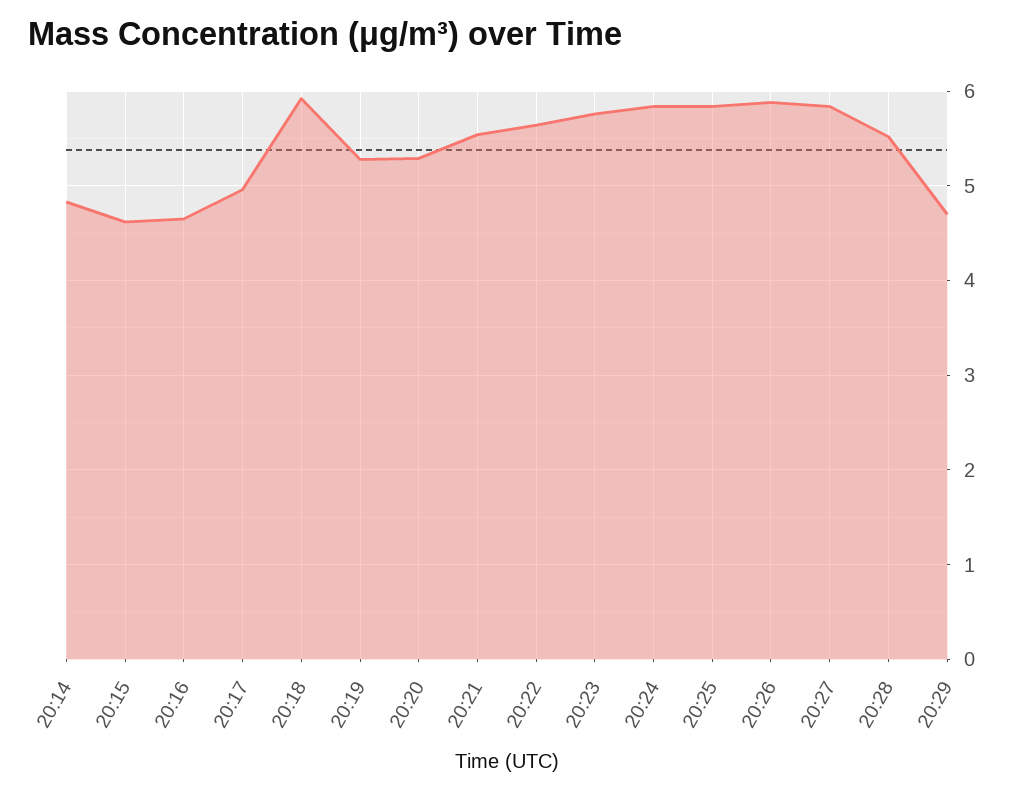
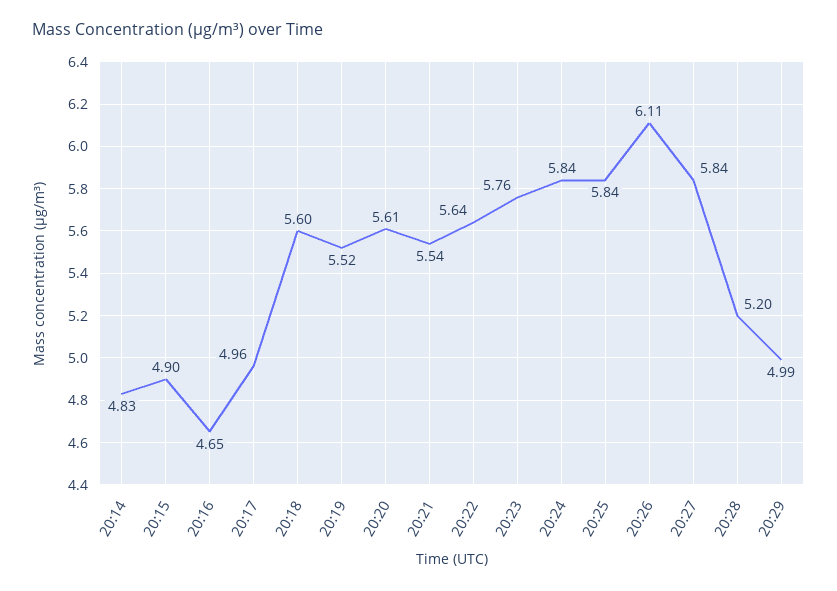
20:15: 4.6 -> 4.9
20:18: 5.9 -> 5.6
20:19: 5.3 -> 5.52
20:20: 5.3 -> 5.61
20:26: 5.9 -> 6.11
20:28: 5.5 -> 5.2
20:29: 4.7 -> 4.99

